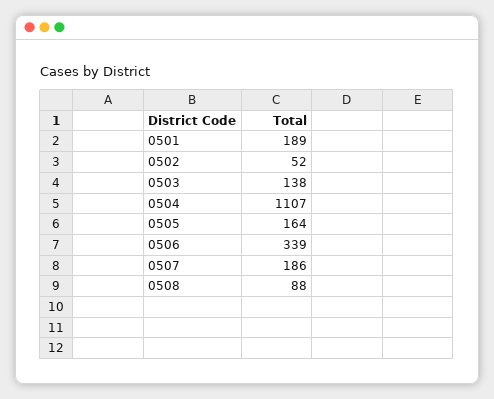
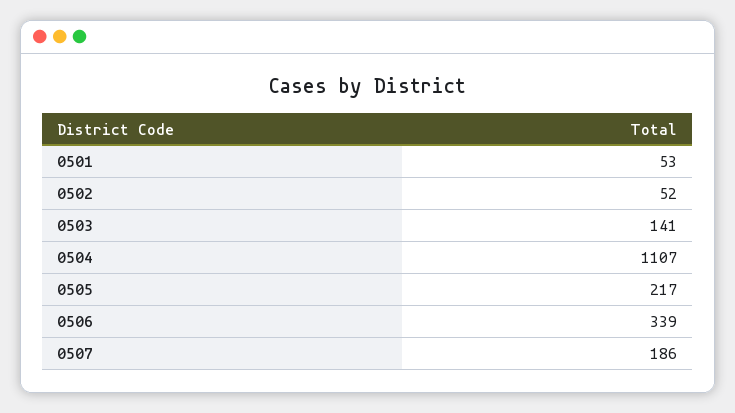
0501: 189 -> 53
0503: 138 -> 141
0505: 164 -> 217
0508: 88 -> none

